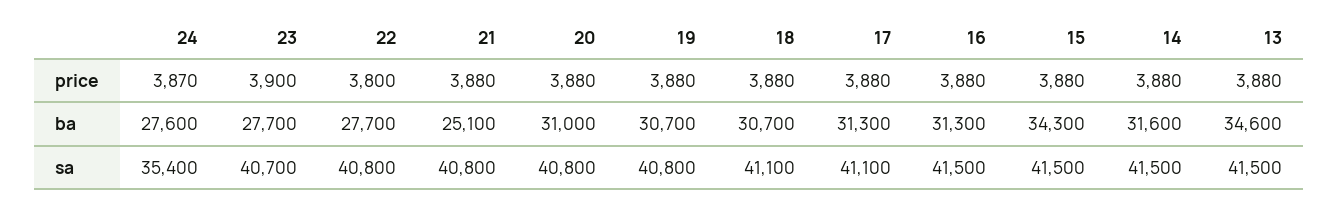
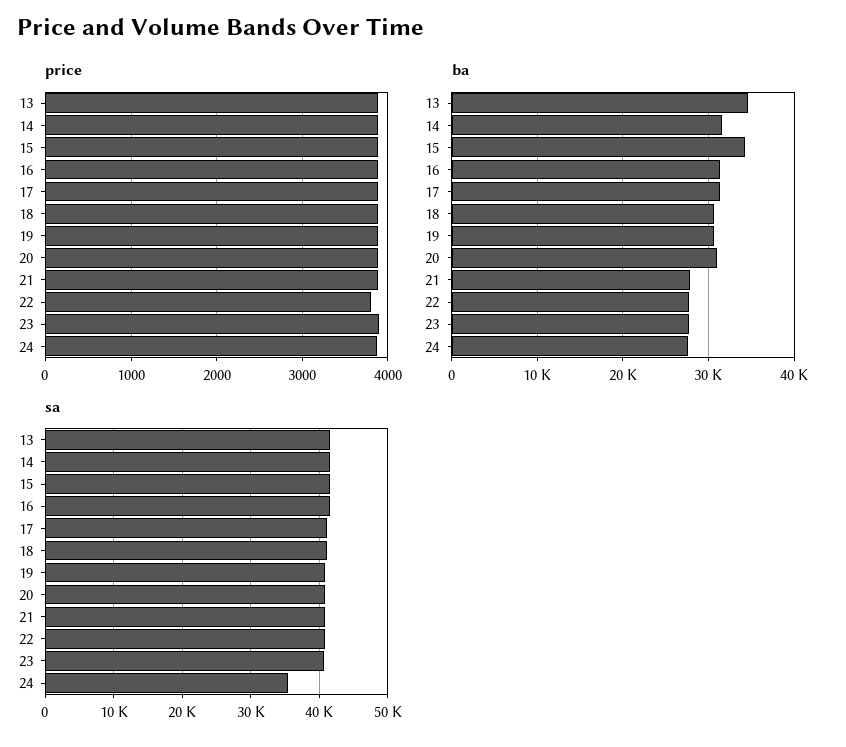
ba, 21: 25100 -> 28000

